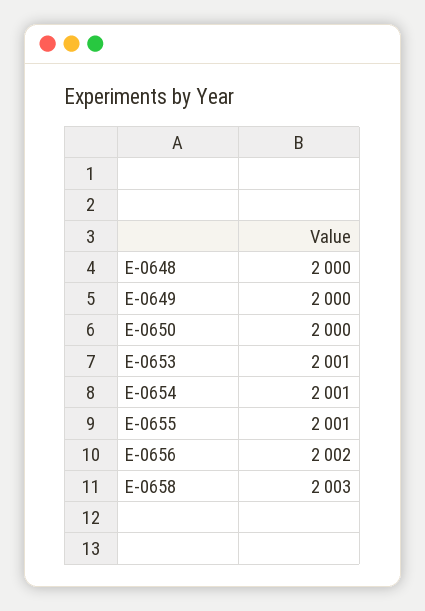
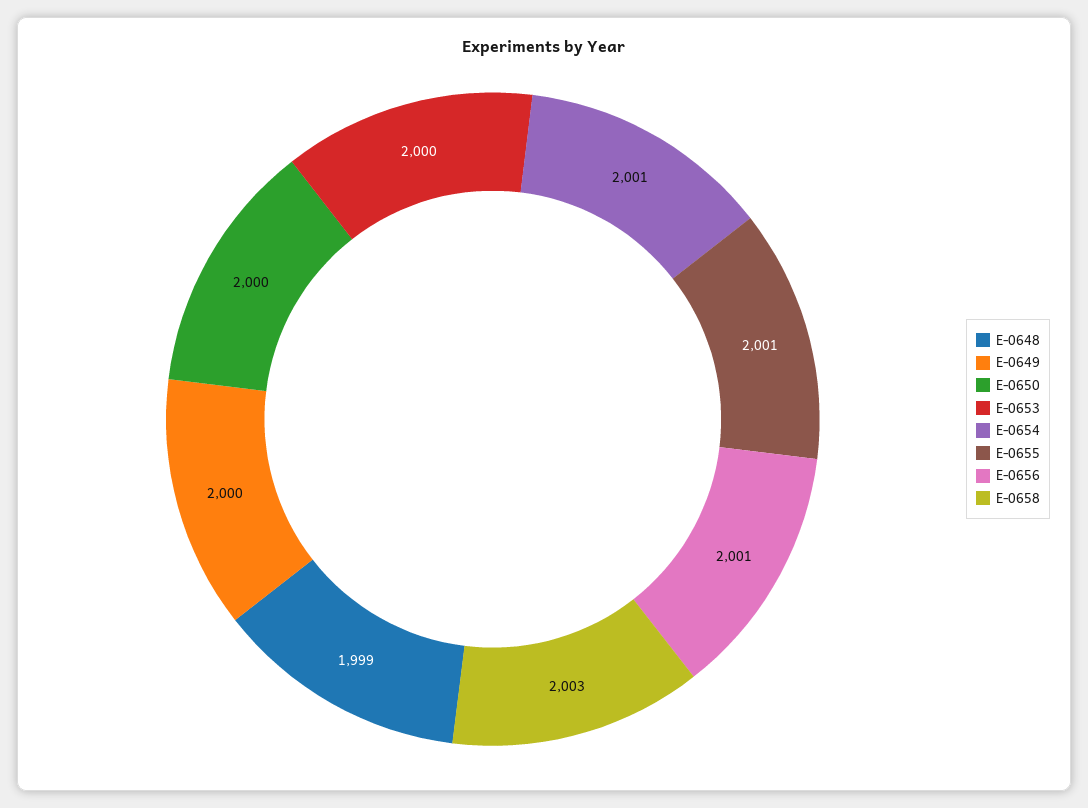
E-0648: 2000 -> 1999
E-0653: 2001 -> 2000
E-0656: 2002 -> 2001

